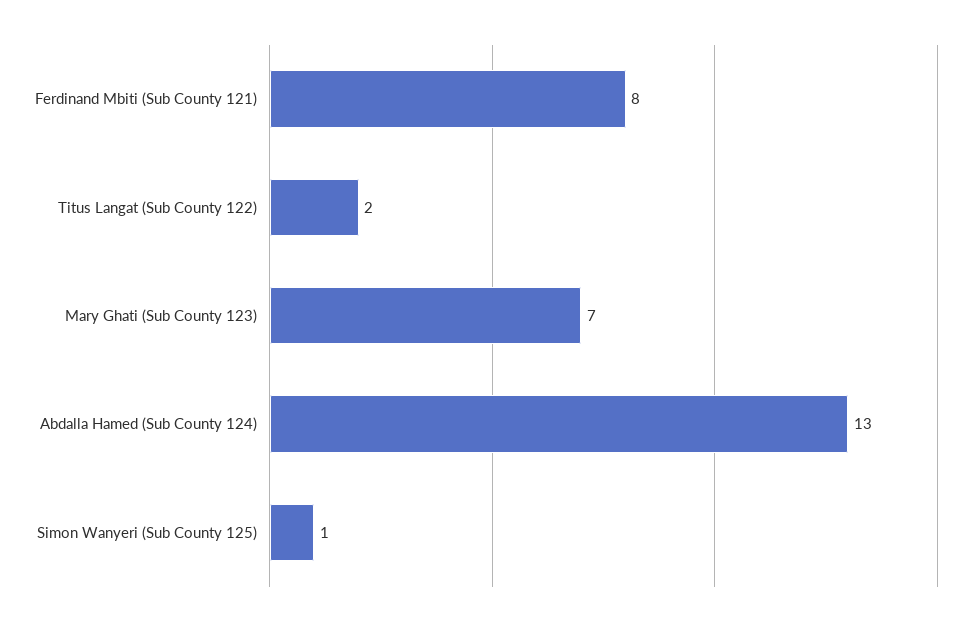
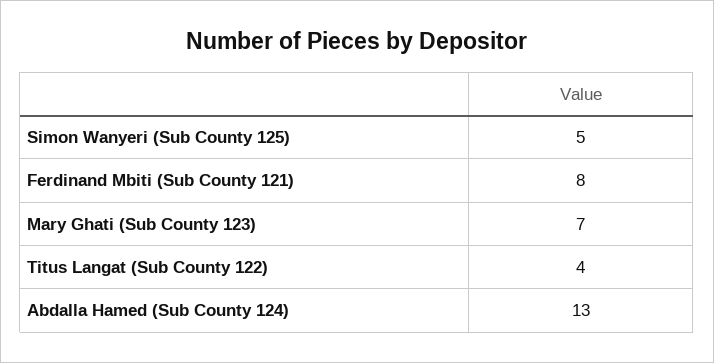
Titus Langat (Sub County 122): 2 -> 4
Simon Wanyeri (Sub County 125): 1 -> 5

